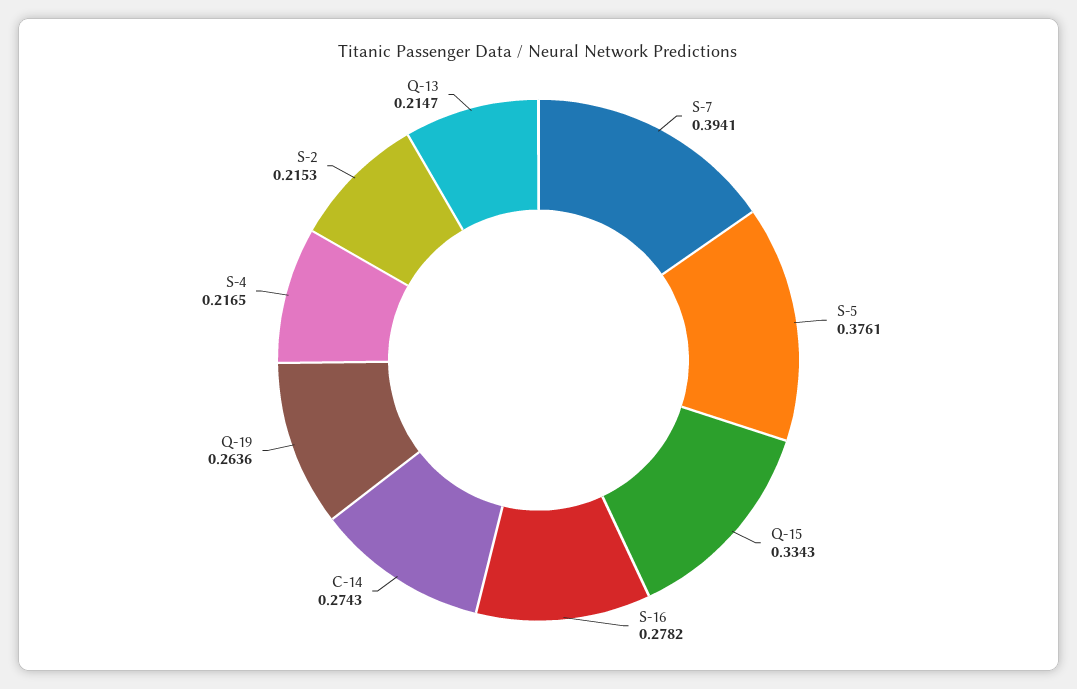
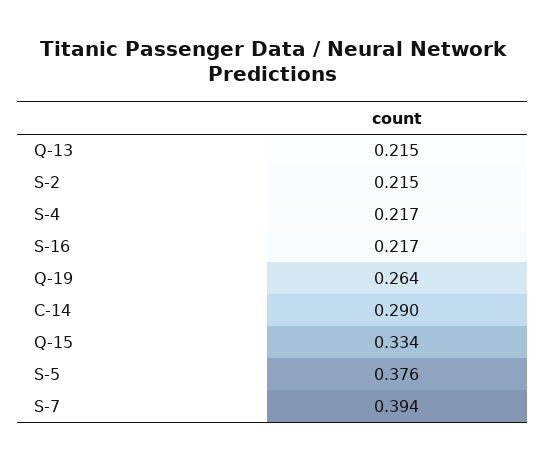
S-16: 0.2782 -> 0.217
C-14: 0.2743 -> 0.29

